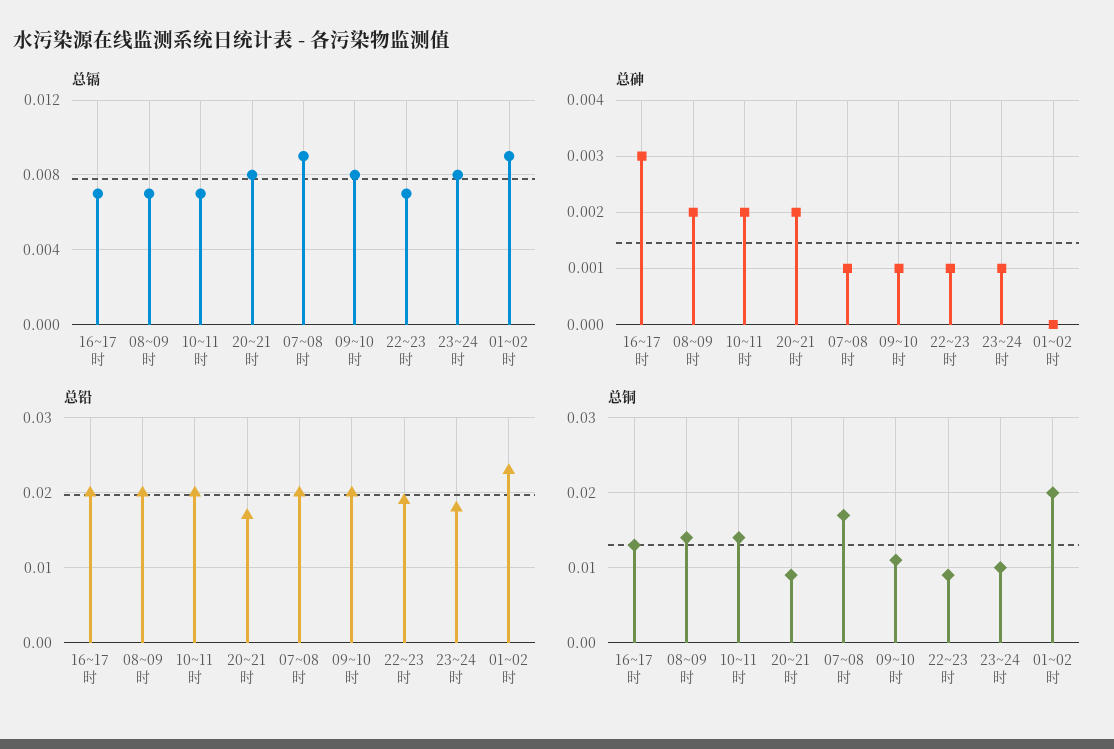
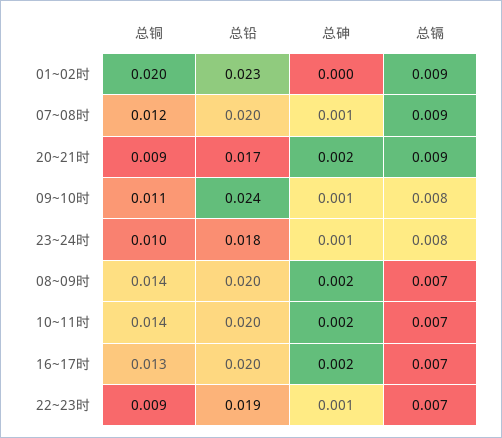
总镉, 20~21时: 0.008 -> 0.009
总砷, 16~17时: 0.003 -> 0.002
总铅, 09~10时: 0.02 -> 0.024
总铜, 07~08时: 0.017 -> 0.012

